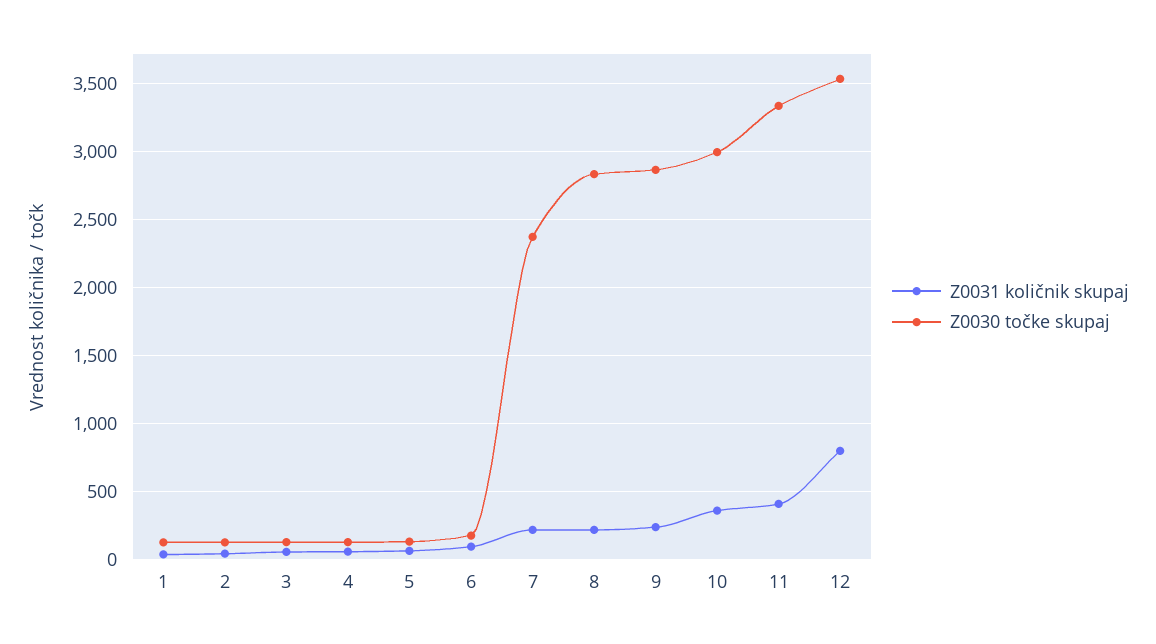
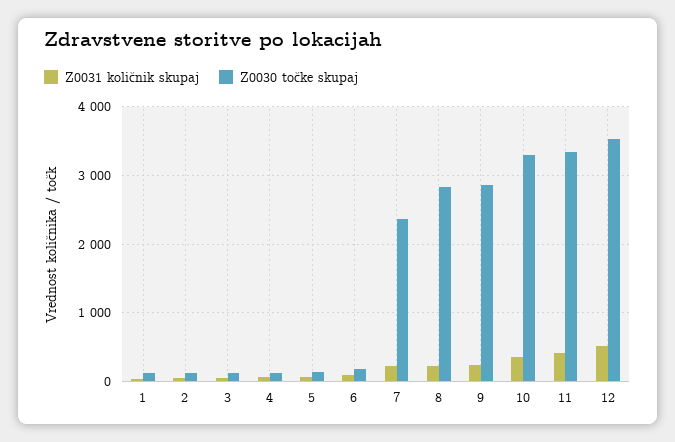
Z0030 točke skupaj, 10: 3000 -> 3300
Z0031 količnik skupaj, 12: 800 -> 500

